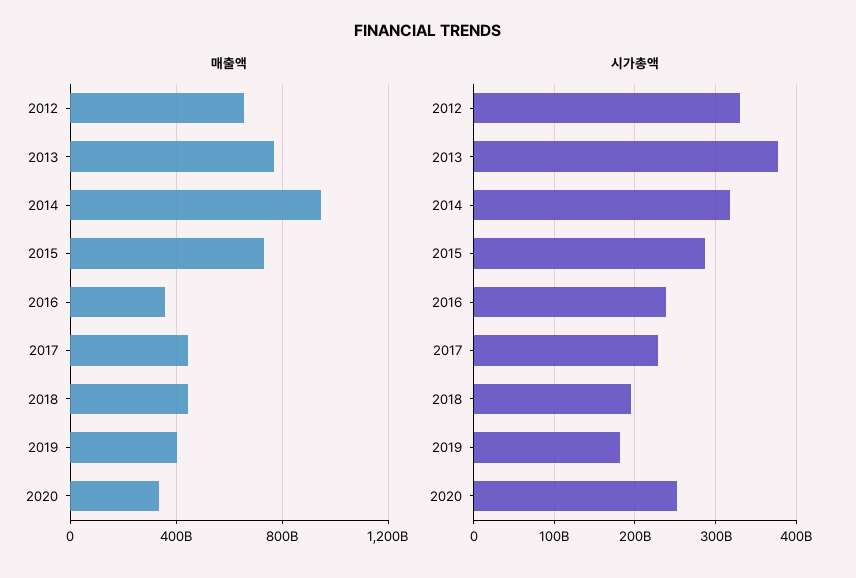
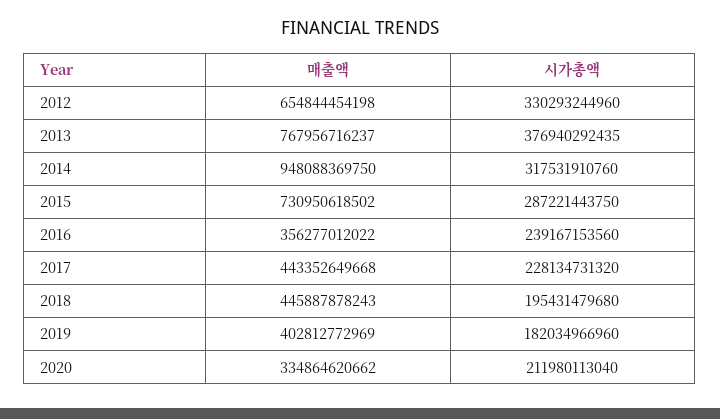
시가총액, 2020: 250000000000 -> 211980113040

